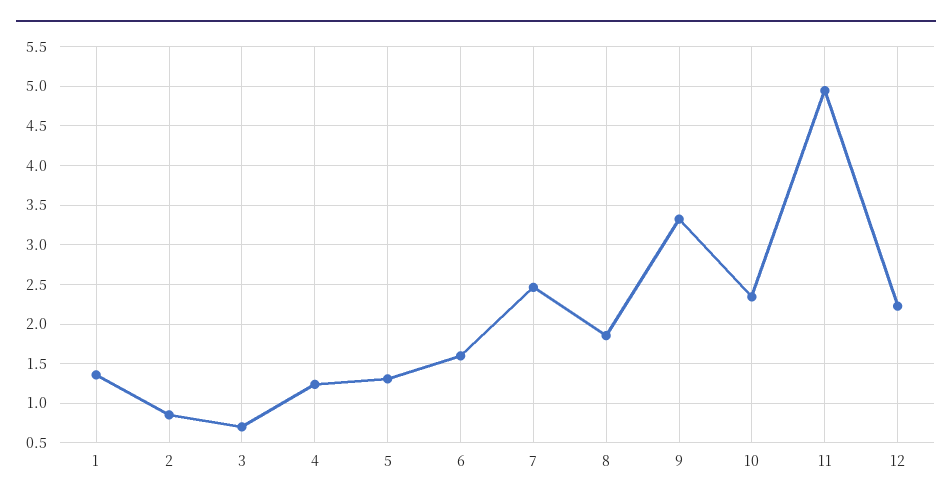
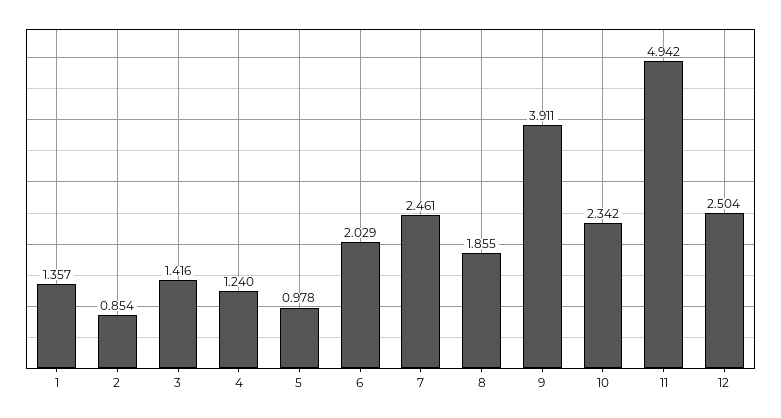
3: 0.7 -> 1.416
5: 1.3 -> 0.978
6: 1.6 -> 2.029
9: 3.3 -> 3.911
12: 2.2 -> 2.504

